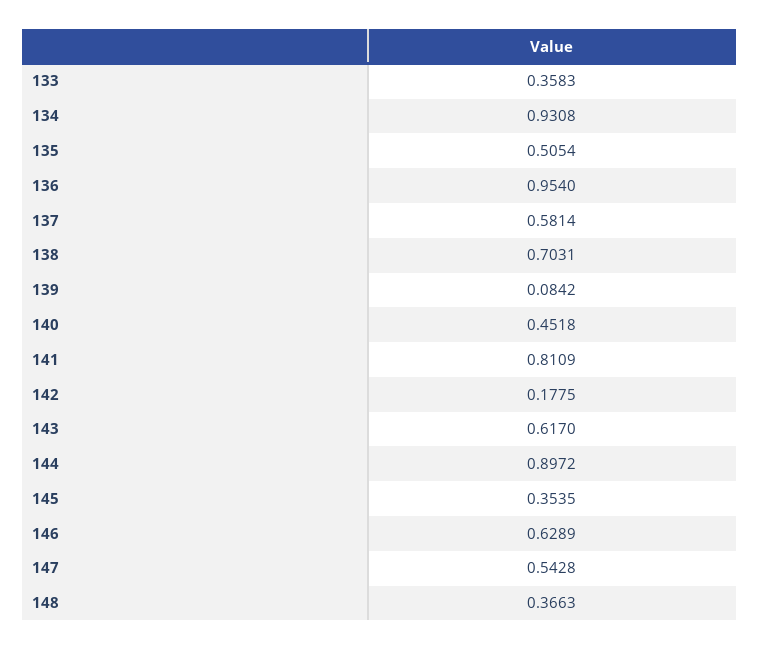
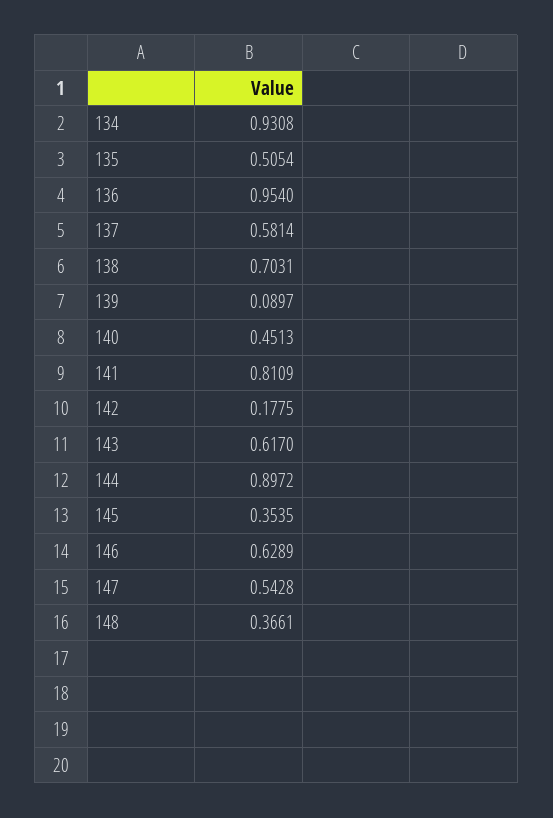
133: 0.3583 -> none
139: 0.0842 -> 0.0897
140: 0.4518 -> 0.4513
148: 0.3663 -> 0.3661

